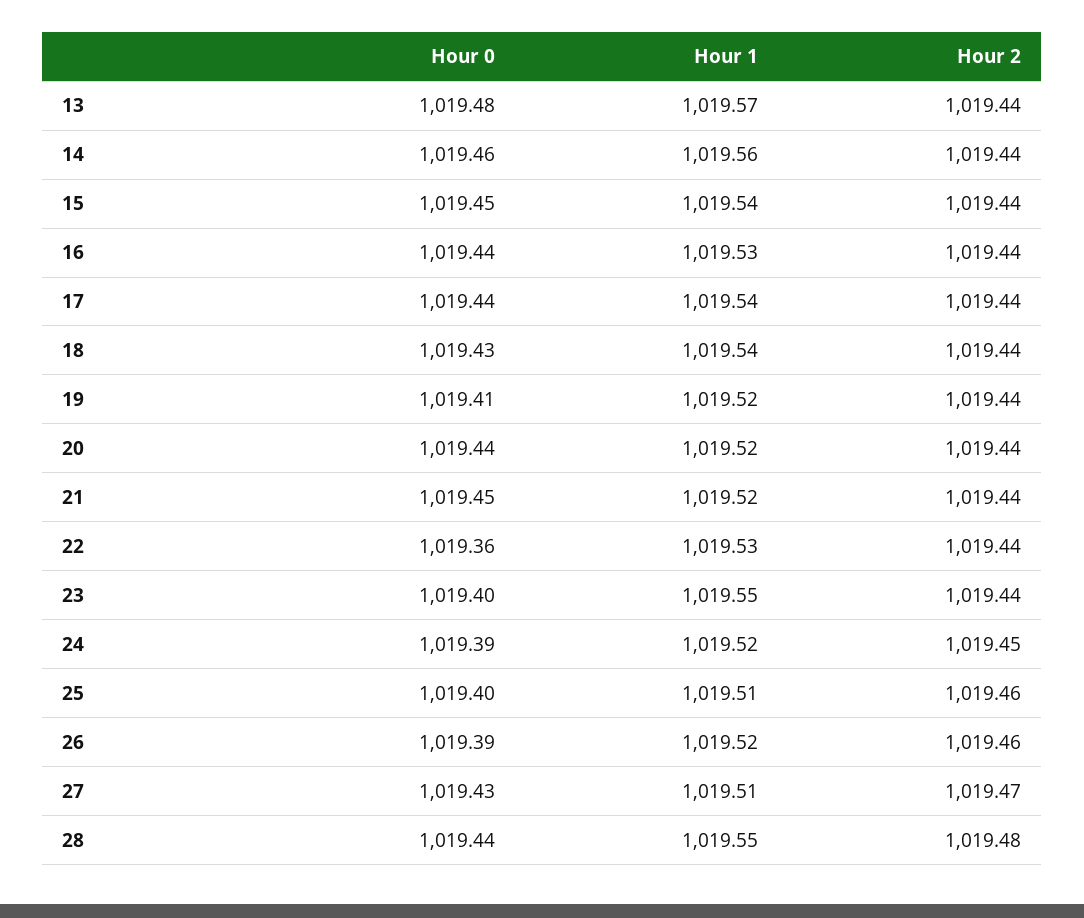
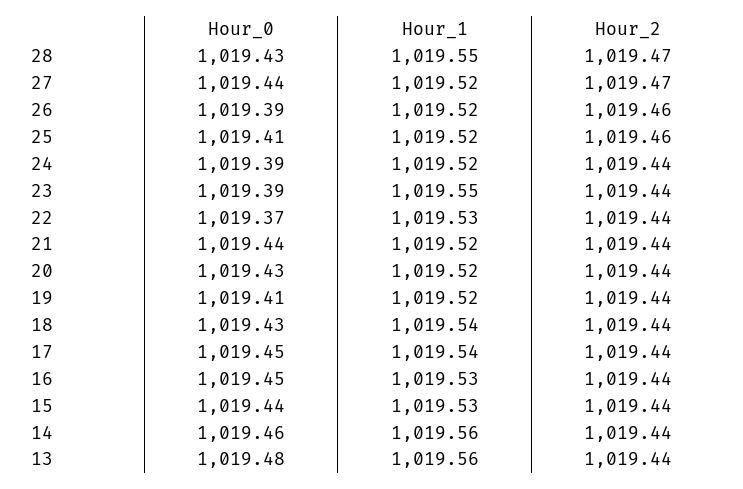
Hour 1, 13: 1019.57 -> 1019.56
Hour 0, 15: 1019.45 -> 1019.44
Hour 1, 15: 1019.54 -> 1019.53
Hour 0, 16: 1019.44 -> 1019.45
Hour 0, 17: 1019.44 -> 1019.45
Hour 0, 20: 1019.44 -> 1019.43
Hour 0, 21: 1019.45 -> 1019.44
Hour 0, 22: 1019.36 -> 1019.37
Hour 0, 23: 1019.4 -> 1019.39
Hour 2, 24: 1019.45 -> 1019.44
Hour 0, 25: 1019.4 -> 1019.41
Hour 1, 25: 1019.51 -> 1019.52
Hour 0, 27: 1019.43 -> 1019.44
Hour 1, 27: 1019.51 -> 1019.52
Hour 0, 28: 1019.44 -> 1019.43
Hour 2, 28: 1019.48 -> 1019.47

